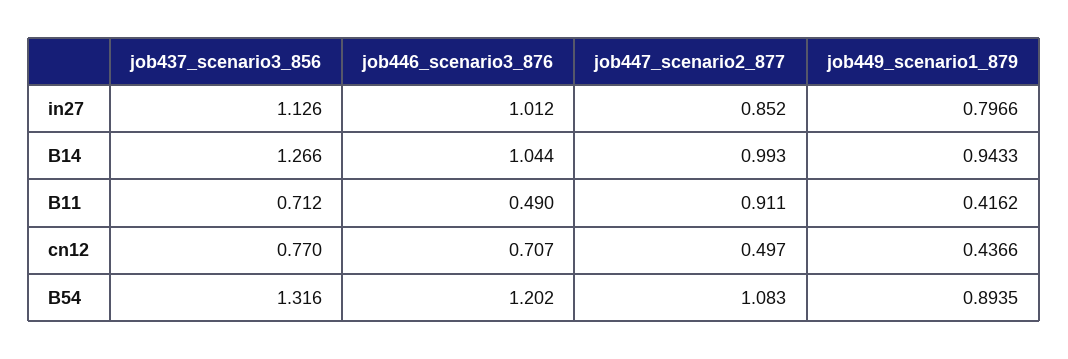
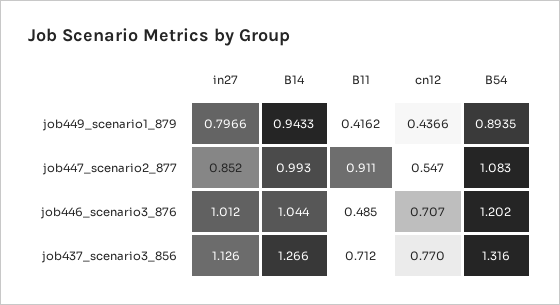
job446_scenario3_876, B11: 0.49 -> 0.485
job447_scenario2_877, cn12: 0.497 -> 0.547

